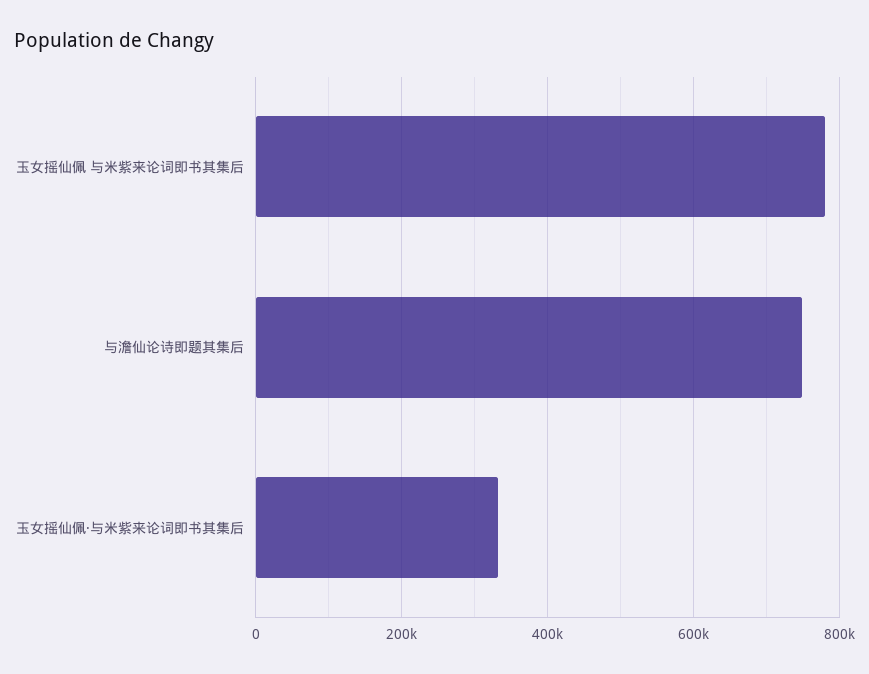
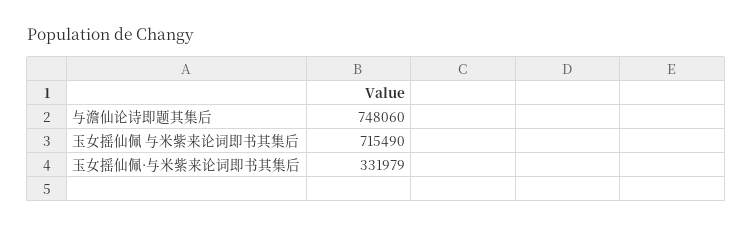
玉女摇仙佩 与米紫来论词即书其集后: 780000 -> 715490

